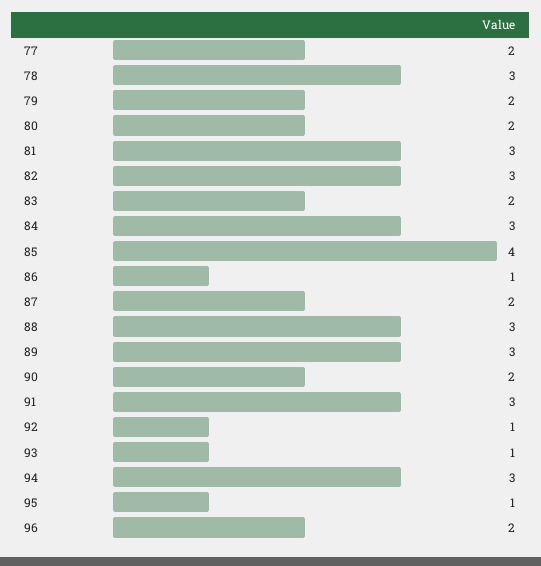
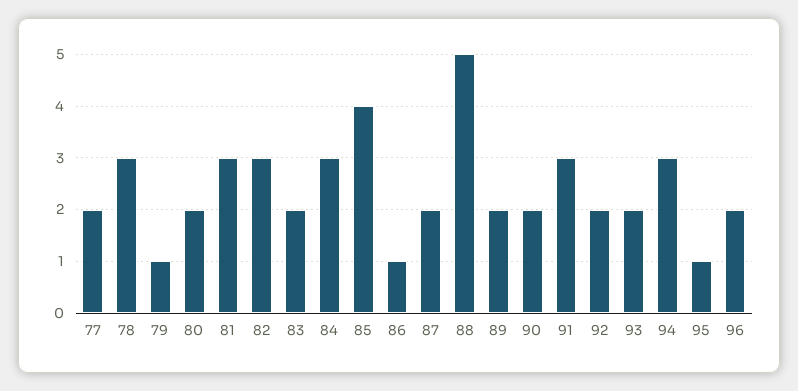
79: 2 -> 1
88: 3 -> 5
89: 3 -> 2
92: 1 -> 2
93: 1 -> 2

